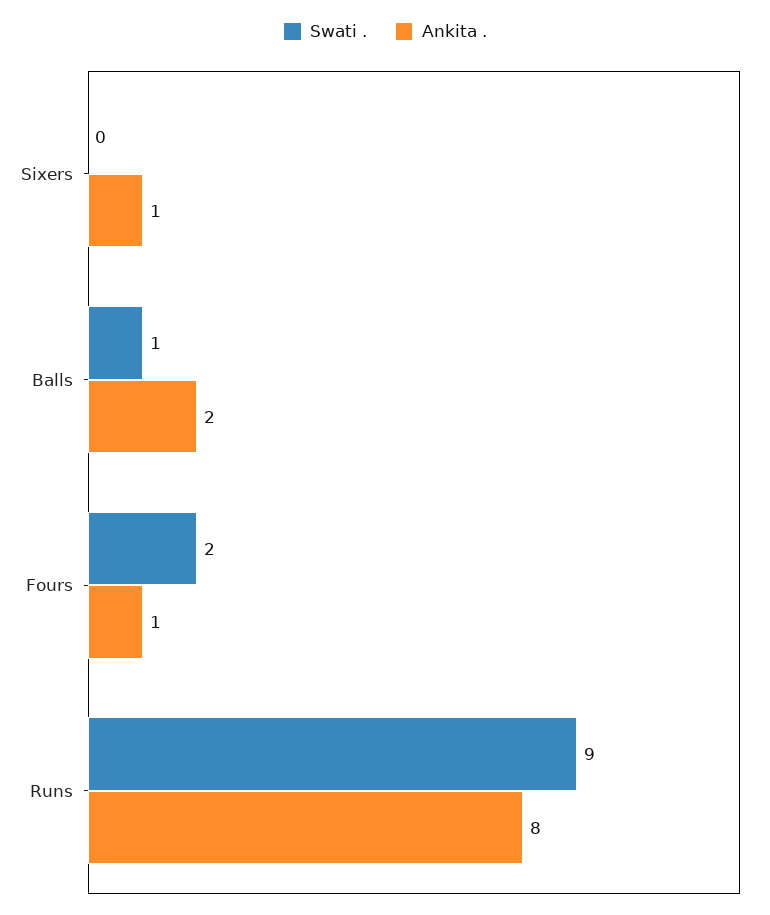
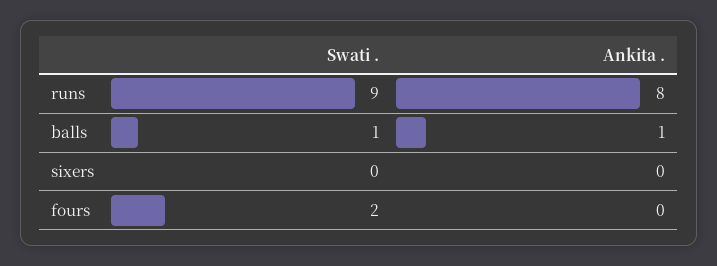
Ankita ., Sixers: 1 -> 0
Ankita ., Balls: 2 -> 1
Ankita ., Fours: 1 -> 0

